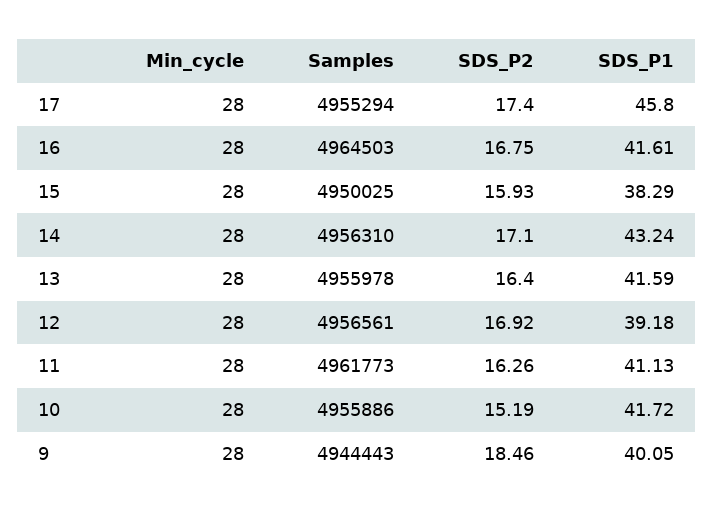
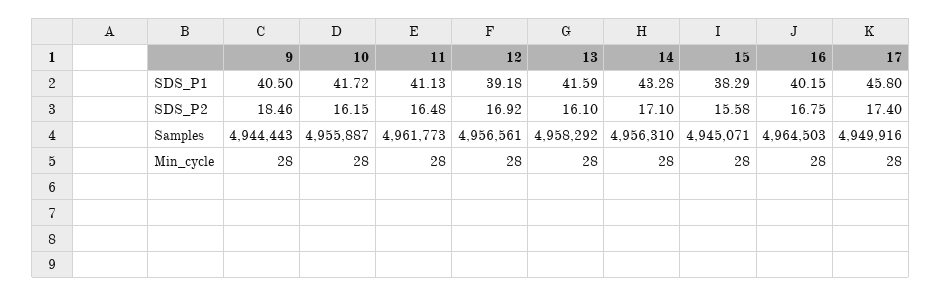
Samples, 17: 4955294 -> 4949916
SDS_P1, 16: 41.61 -> 40.15
Samples, 15: 4950025 -> 4945071
SDS_P2, 15: 15.93 -> 15.58
SDS_P1, 14: 43.24 -> 43.28
Samples, 13: 4955978 -> 4958292
SDS_P2, 13: 16.4 -> 16.1
SDS_P2, 11: 16.26 -> 16.48
Samples, 10: 4955886 -> 4955887
SDS_P2, 10: 15.19 -> 16.15
SDS_P1, 9: 40.05 -> 40.5

